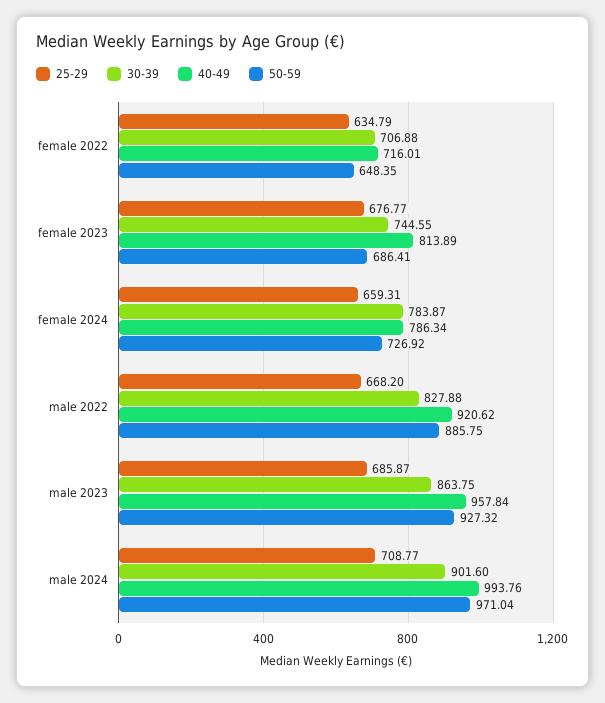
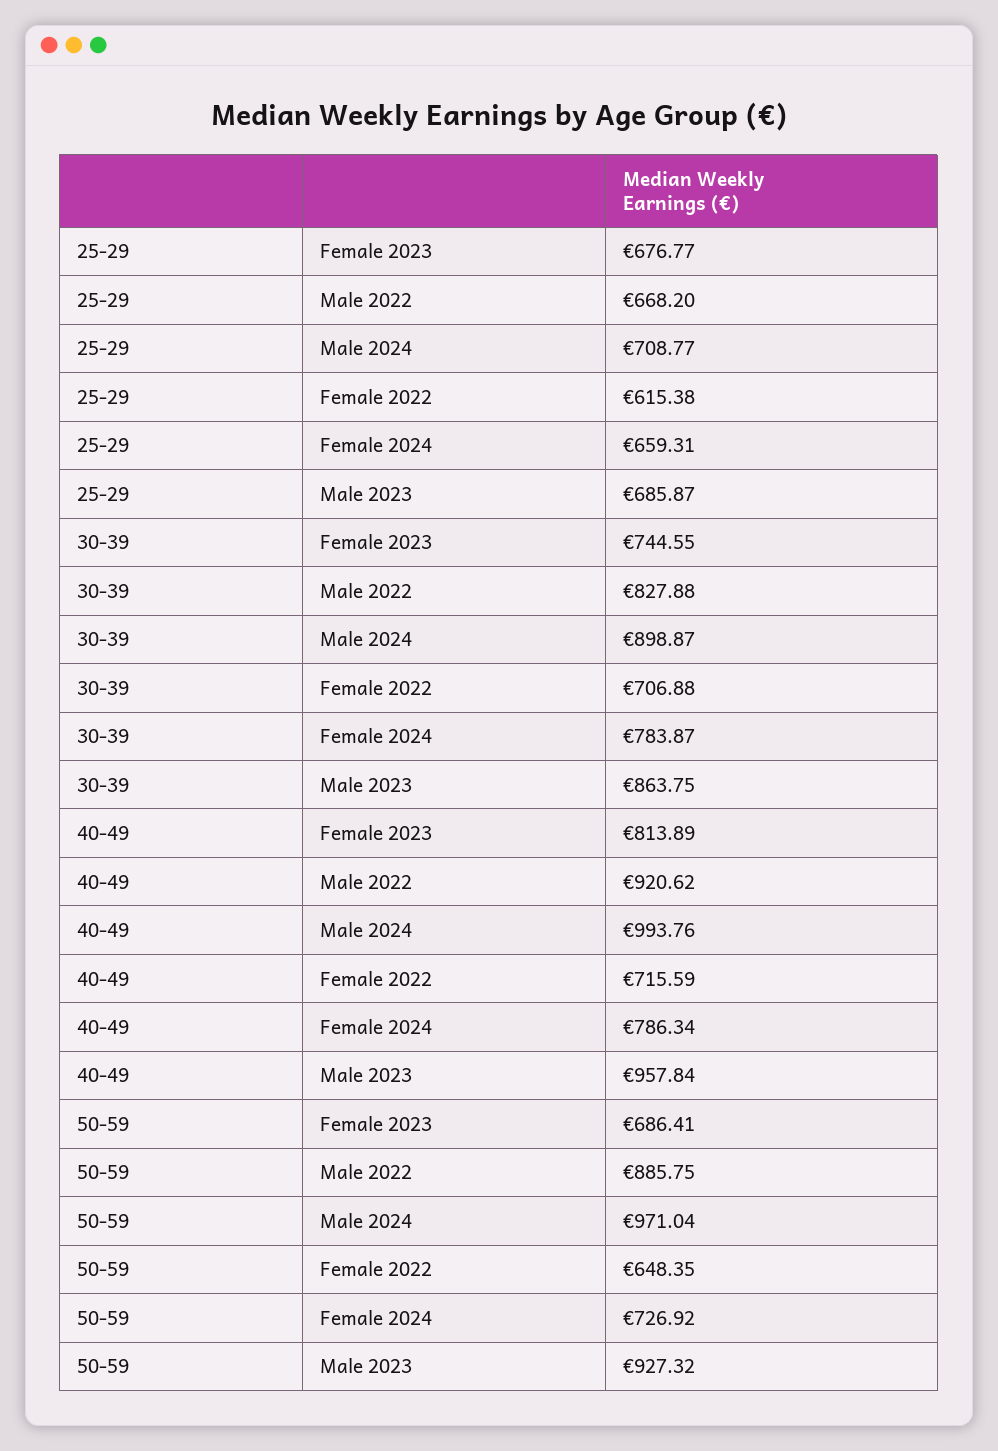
25-29, female 2022: 634.79 -> 615.38
40-49, female 2022: 716.01 -> 715.59
30-39, male 2024: 901.6 -> 898.87

